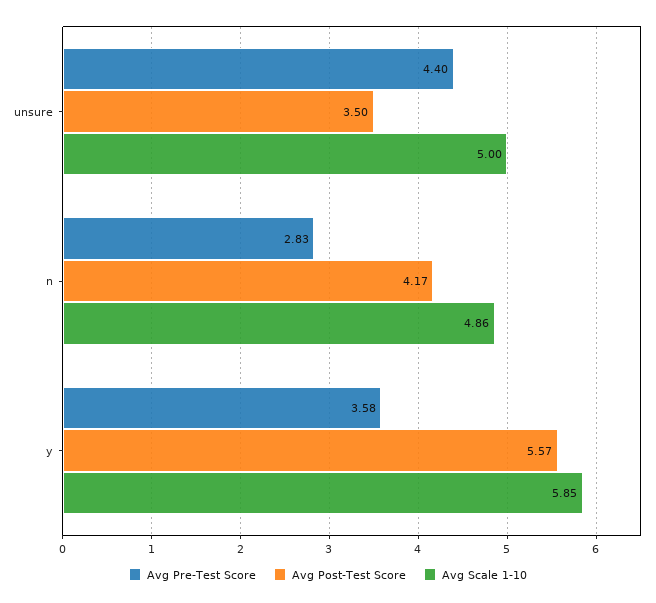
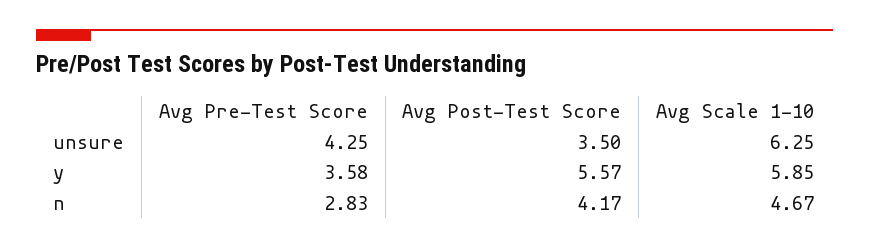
Avg Pre-Test Score, unsure: 4.4 -> 4.25
Avg Scale 1-10, unsure: 5 -> 6.25
Avg Scale 1-10, n: 4.86 -> 4.67

